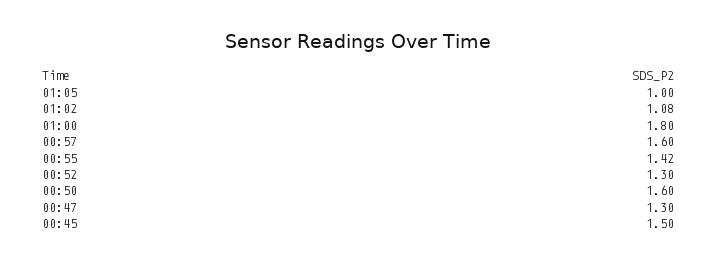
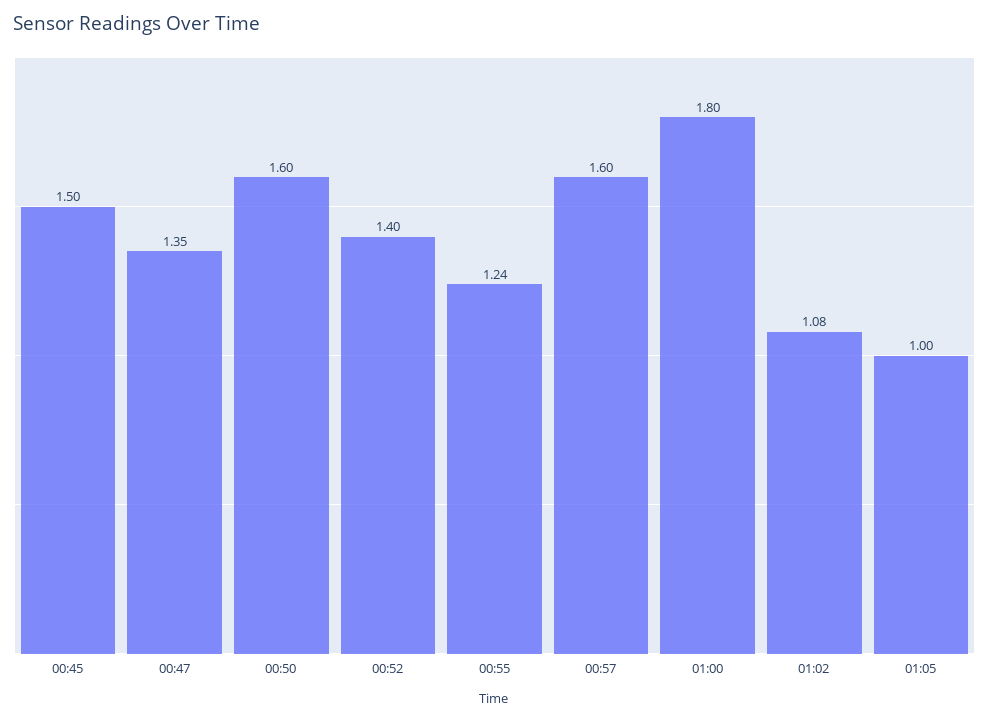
00:55: 1.42 -> 1.24
00:52: 1.3 -> 1.4
00:47: 1.3 -> 1.35

